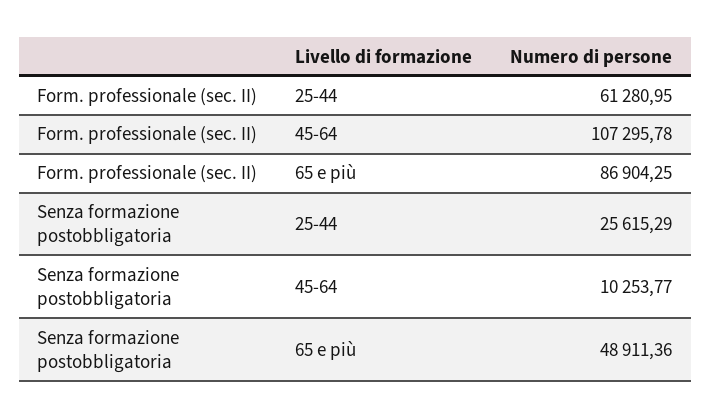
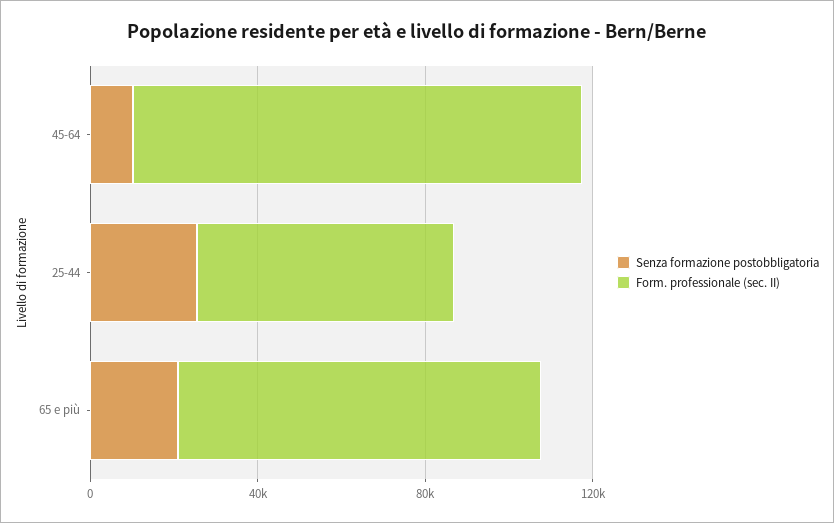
Senza formazione postobbligatoria, 65 e più: 48911.36 -> 20000

